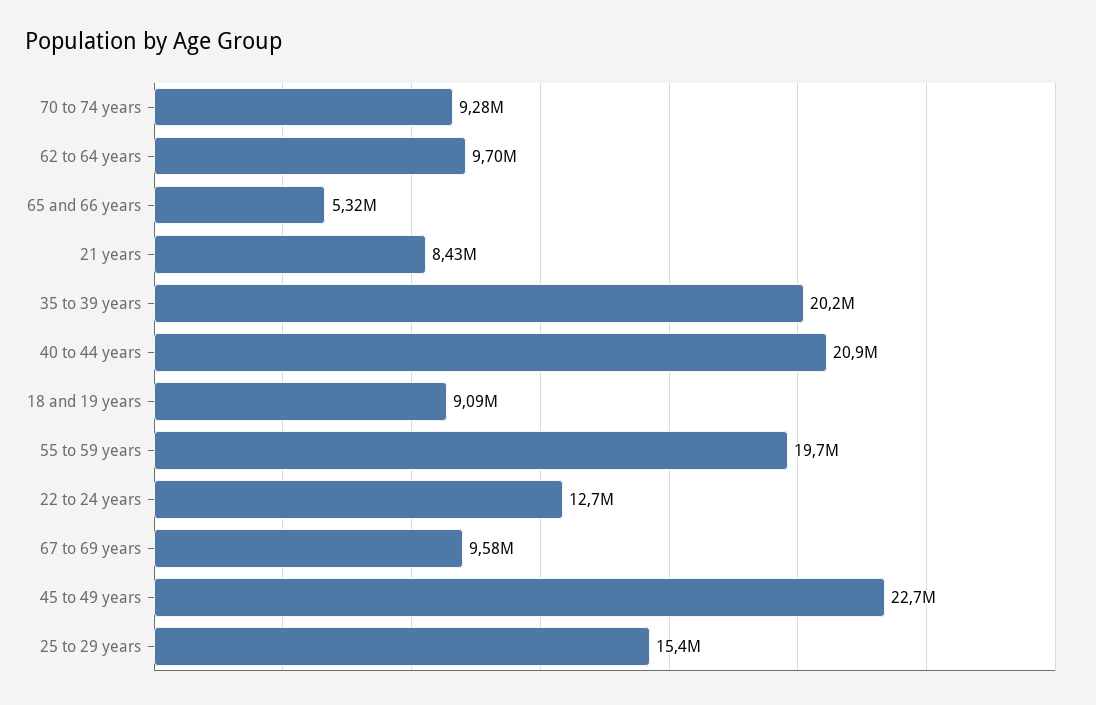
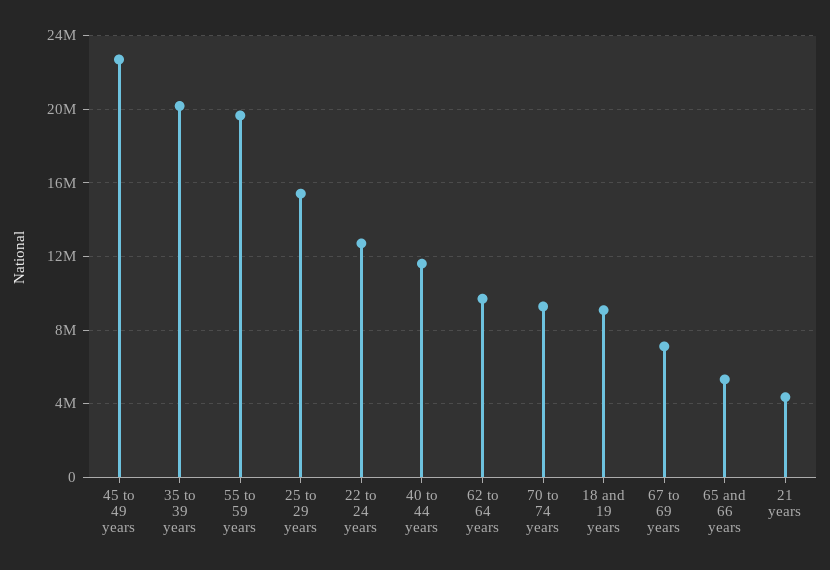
21 years: 8430000 -> 4500000
40 to 44 years: 20900000 -> 11500000
67 to 69 years: 9580000 -> 7000000

